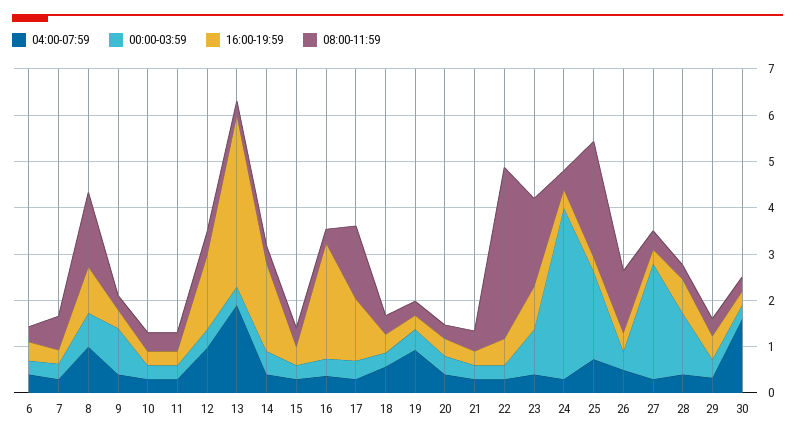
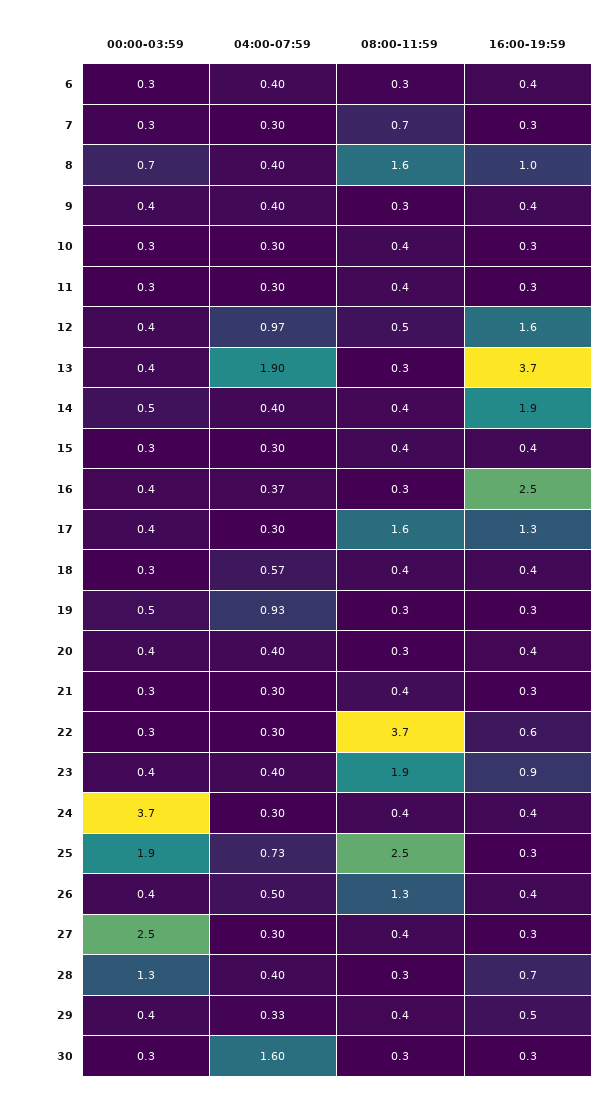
04:00-07:59, 8: 1 -> 0.4
00:00-03:59, 9: 1 -> 0.4
00:00-03:59, 23: 1 -> 0.4

